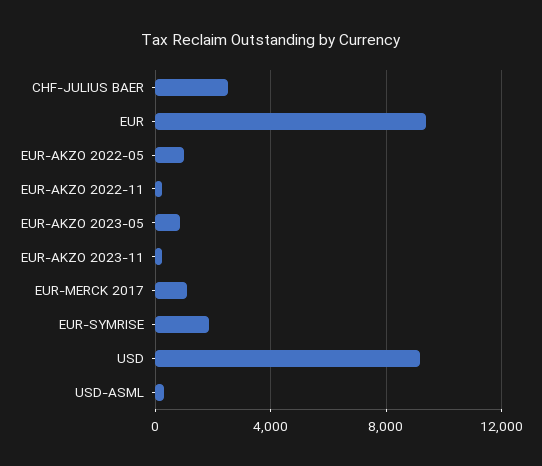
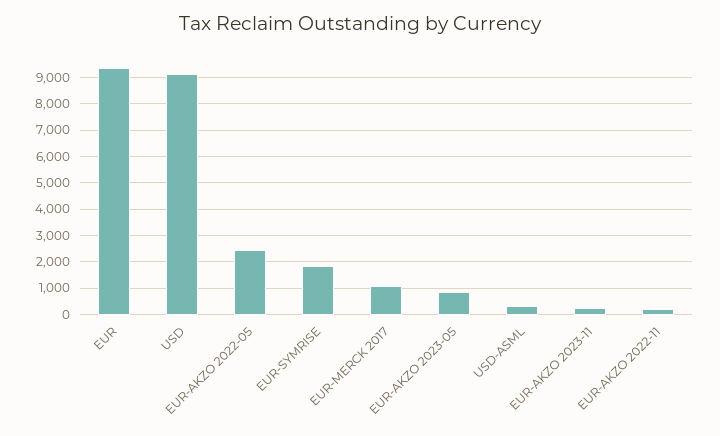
CHF-JULIUS BAER: 2500 -> none
EUR-AKZO 2022-05: 1000 -> 2500

